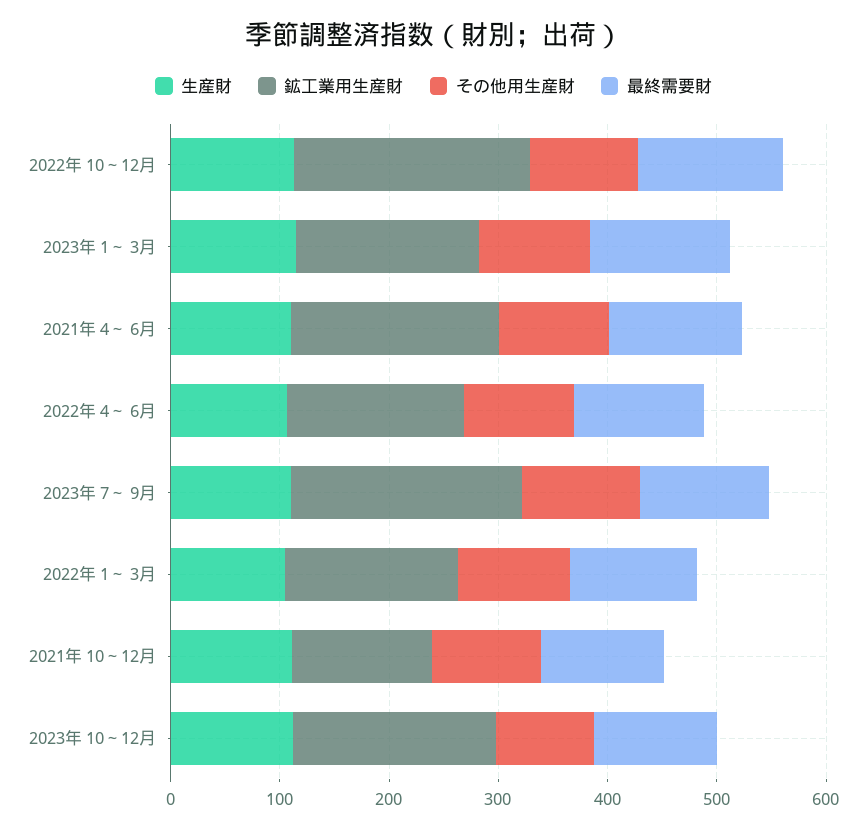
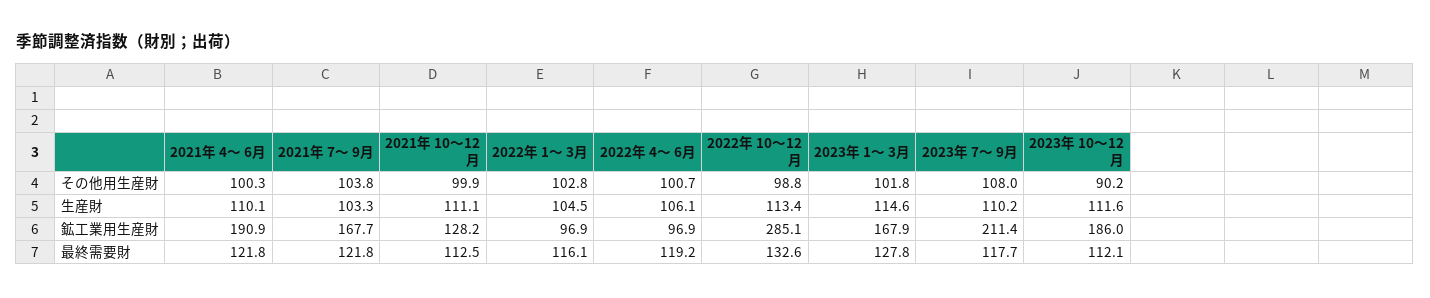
鉱工業用生産財, 2022年 10～12月: 220 -> 285.1
鉱工業用生産財, 2022年 4～ 6月: 160 -> 96.9
鉱工業用生産財, 2022年 1～ 3月: 160 -> 96.9
その他用生産財, 2021年 7～ 9月: none -> 103.8
生産財, 2021年 7～ 9月: none -> 103.3
鉱工業用生産財, 2021年 7～ 9月: none -> 167.7
最終需要財, 2021年 7～ 9月: none -> 121.8

